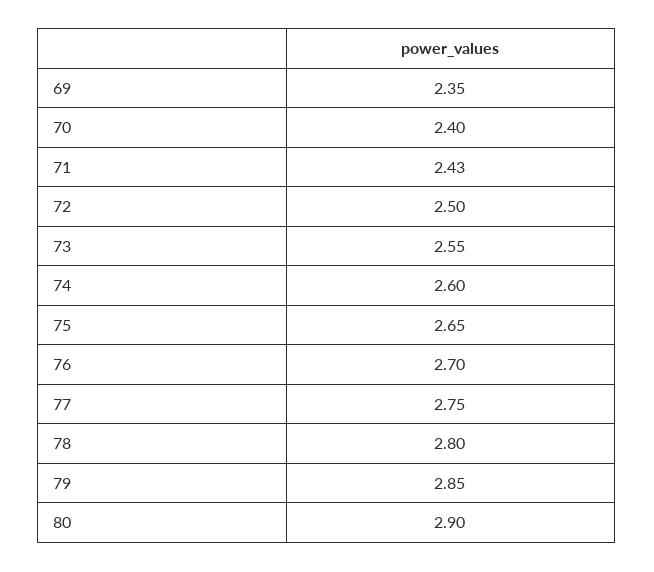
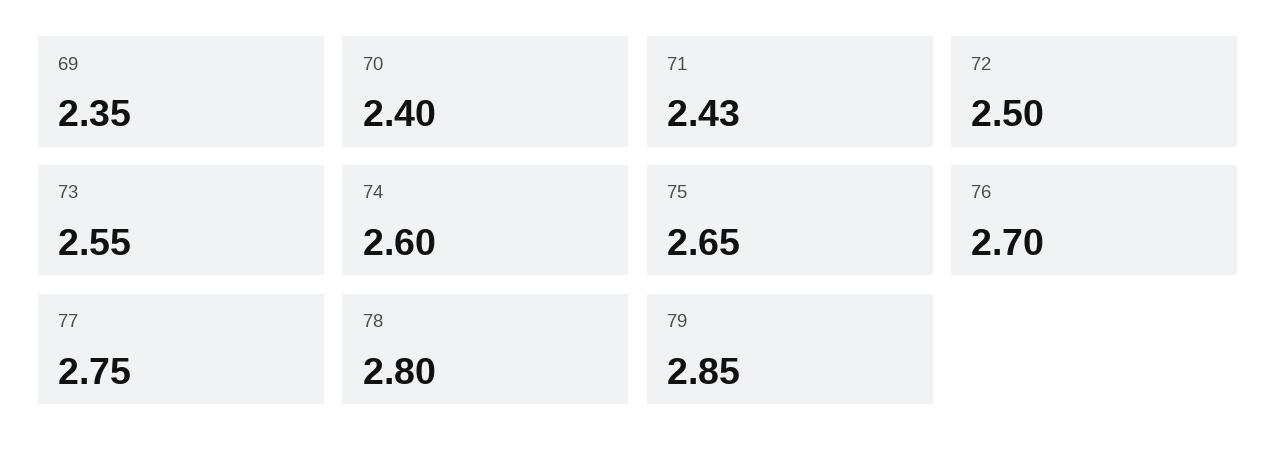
80: 2.9 -> none

